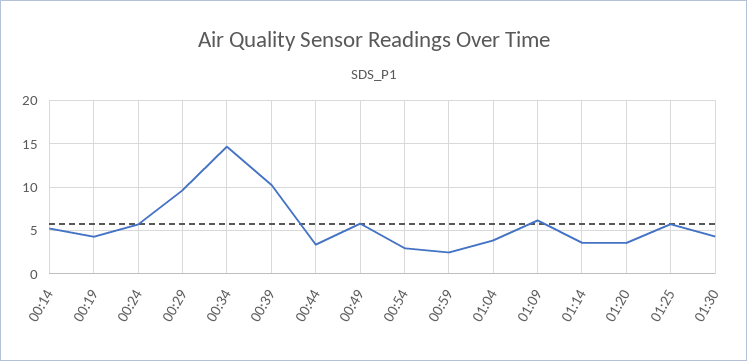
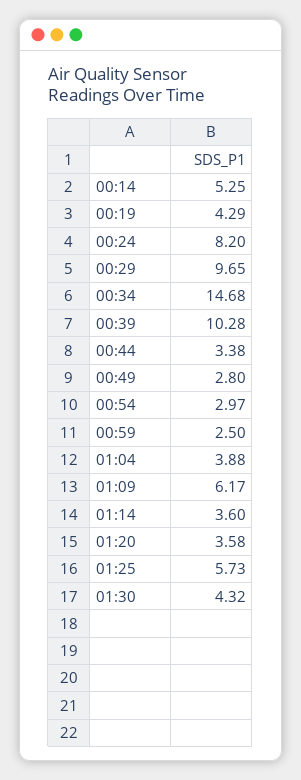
00:24: 6 -> 8.2
00:49: 6 -> 2.8

